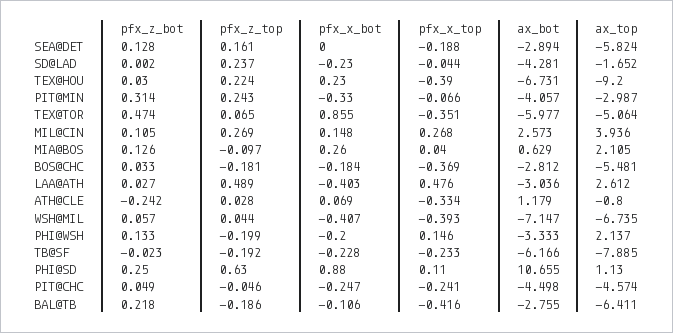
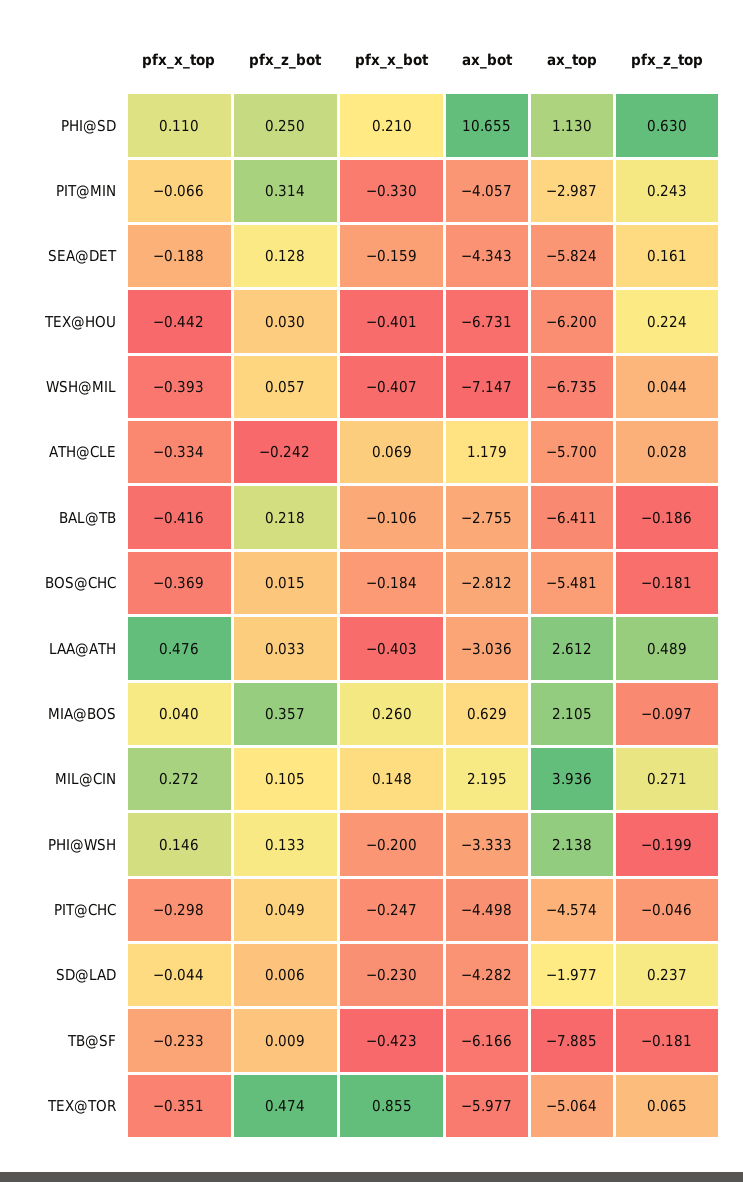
pfx_x_bot, SEA@DET: 0 -> -0.159
ax_bot, SEA@DET: -2.894 -> -4.343
pfx_z_bot, SD@LAD: 0.002 -> 0.006
ax_bot, SD@LAD: -4.281 -> -4.282
ax_top, SD@LAD: -1.652 -> -1.977
pfx_x_bot, TEX@HOU: 0.23 -> -0.401
pfx_x_top, TEX@HOU: -0.39 -> -0.442
ax_top, TEX@HOU: -9.2 -> -6.2
pfx_z_top, MIL@CIN: 0.269 -> 0.271
pfx_x_top, MIL@CIN: 0.268 -> 0.272
ax_bot, MIL@CIN: 2.573 -> 2.195
pfx_z_bot, MIA@BOS: 0.126 -> 0.357
pfx_z_bot, BOS@CHC: 0.033 -> 0.015
pfx_z_bot, LAA@ATH: 0.027 -> 0.033
ax_top, ATH@CLE: -0.8 -> -5.7
ax_top, PHI@WSH: 2.137 -> 2.138
pfx_z_bot, TB@SF: -0.023 -> 0.009
pfx_z_top, TB@SF: -0.192 -> -0.181
pfx_x_bot, TB@SF: -0.228 -> -0.423
pfx_x_bot, PHI@SD: 0.88 -> 0.21
pfx_x_top, PIT@CHC: -0.241 -> -0.298

